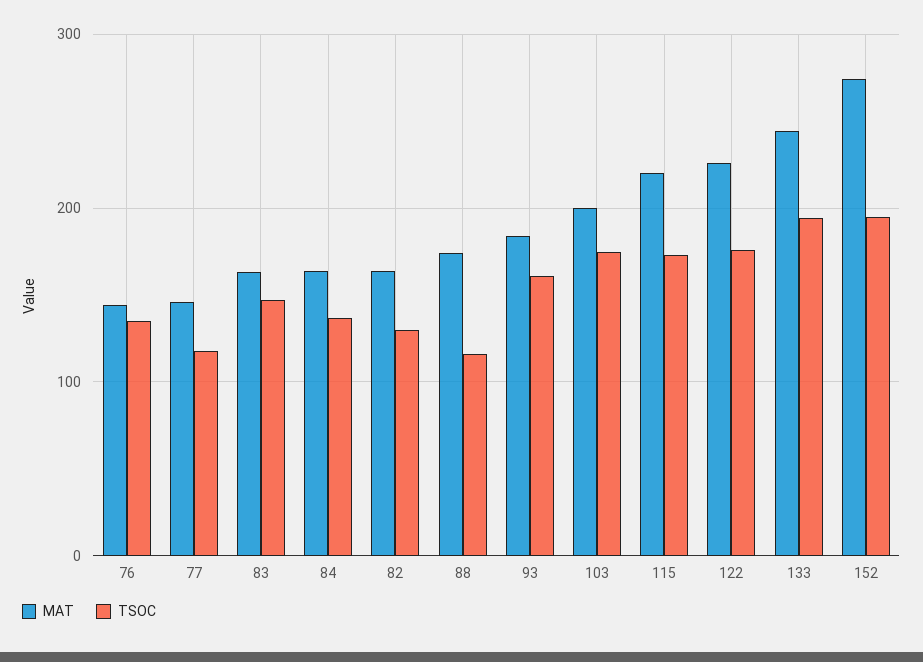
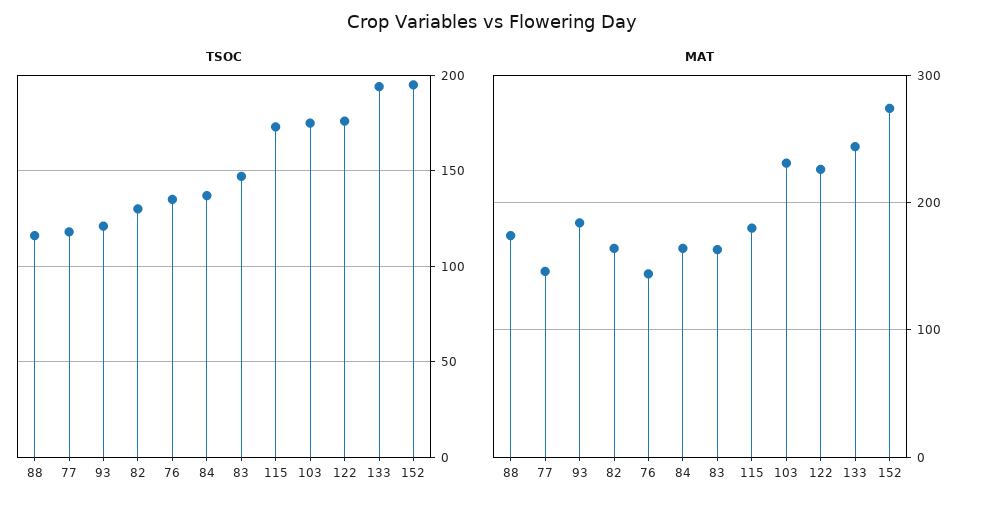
TSOC, 93: 160 -> 120
MAT, 103: 200 -> 230
MAT, 115: 220 -> 180

